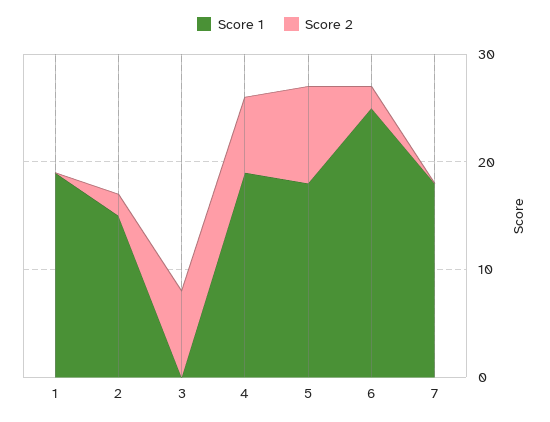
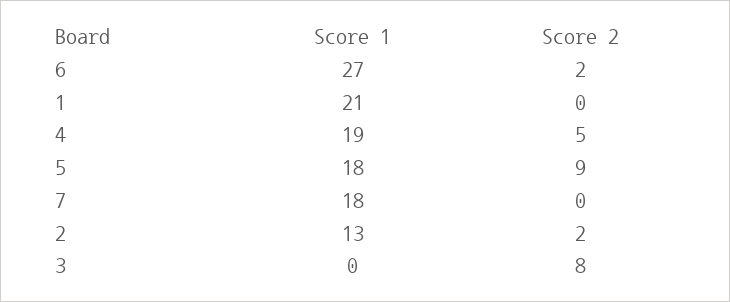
Score 1, 1: 19 -> 21
Score 1, 2: 15 -> 13
Score 2, 4: 7 -> 5
Score 1, 6: 25 -> 27

